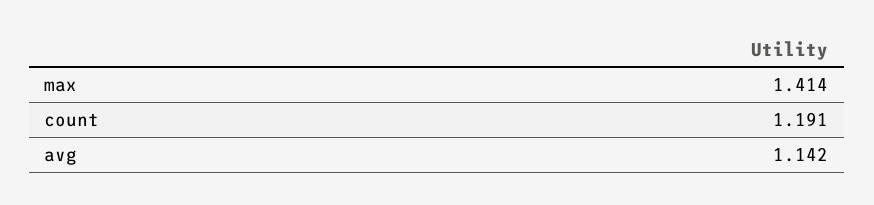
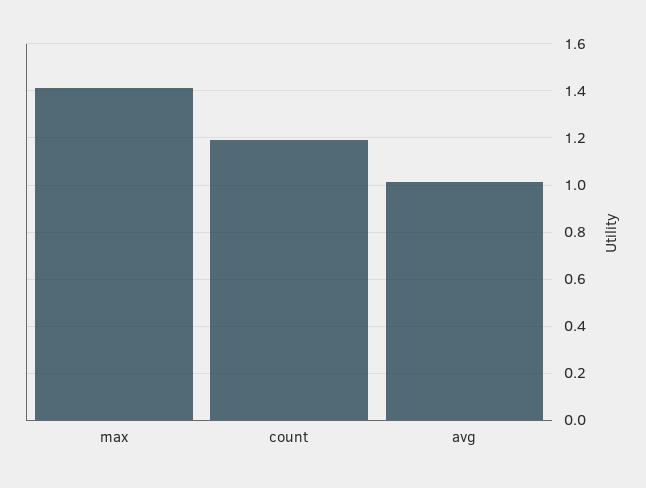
avg: 1.142 -> 1

